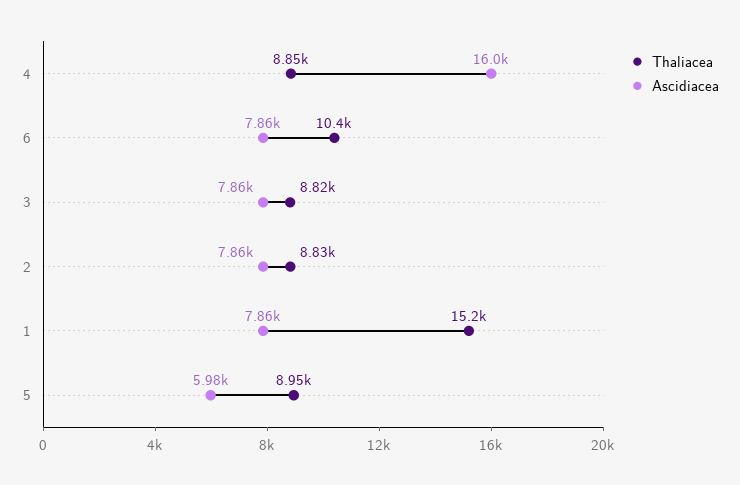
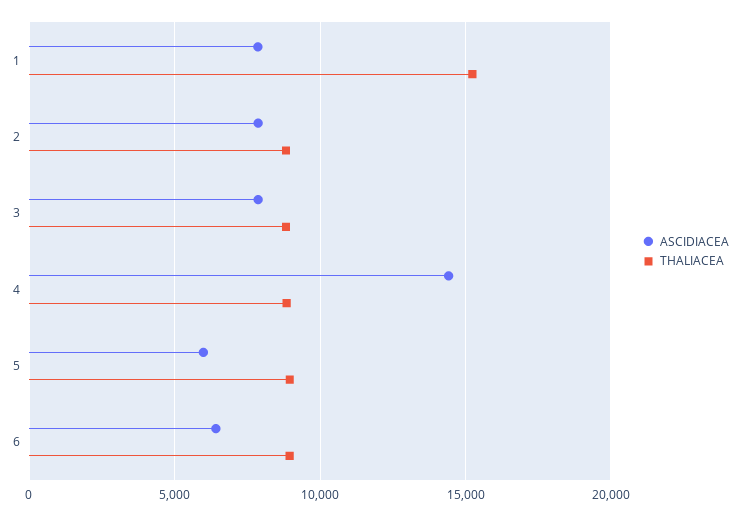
Ascidiacea, 4: 16000 -> 14500
Thaliacea, 6: 10400 -> 9000
Ascidiacea, 6: 7860 -> 6500

